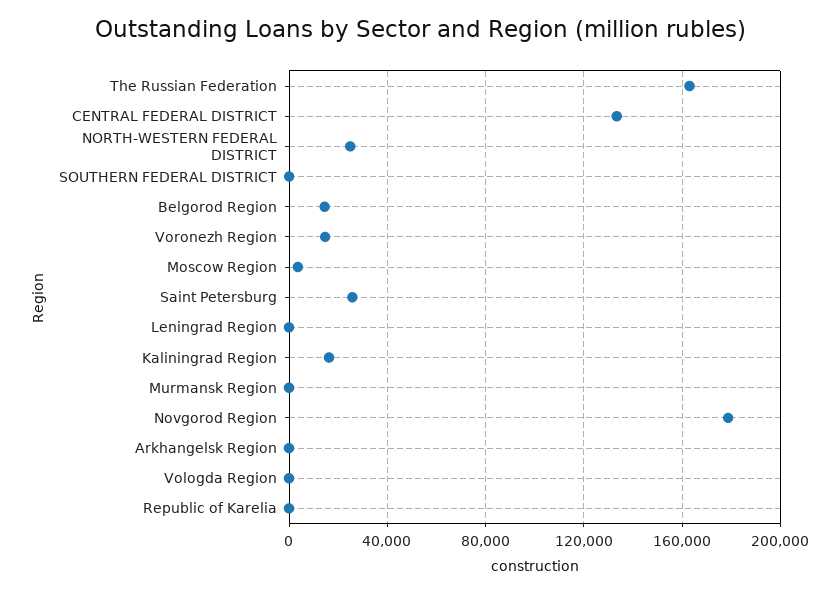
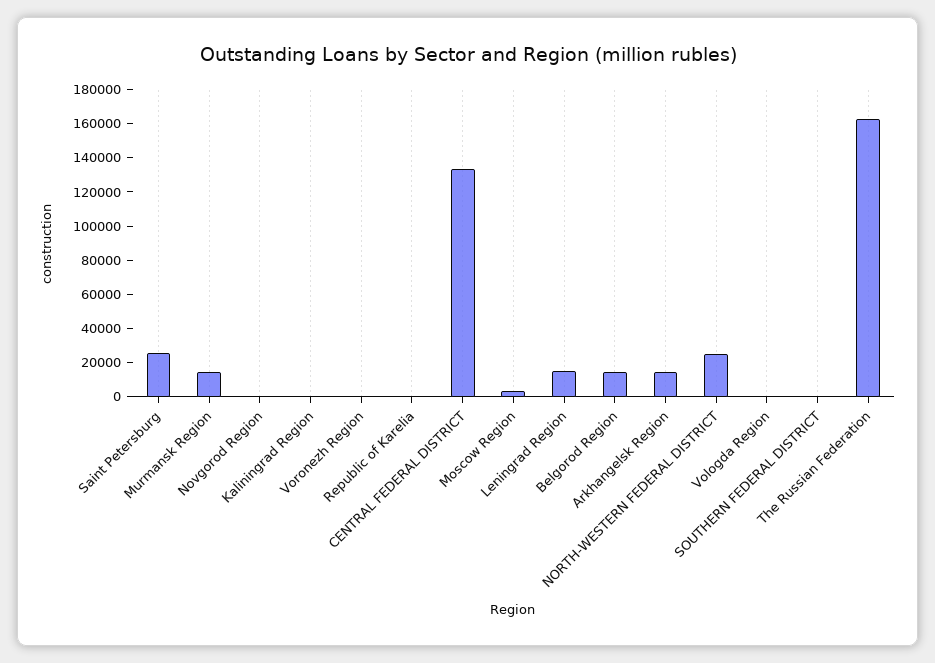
Voronezh Region: 15000 -> 0
Leningrad Region: 0 -> 15000
Kaliningrad Region: 15000 -> 0
Murmansk Region: 0 -> 15000
Novgorod Region: 180000 -> 0
Arkhangelsk Region: 0 -> 15000

